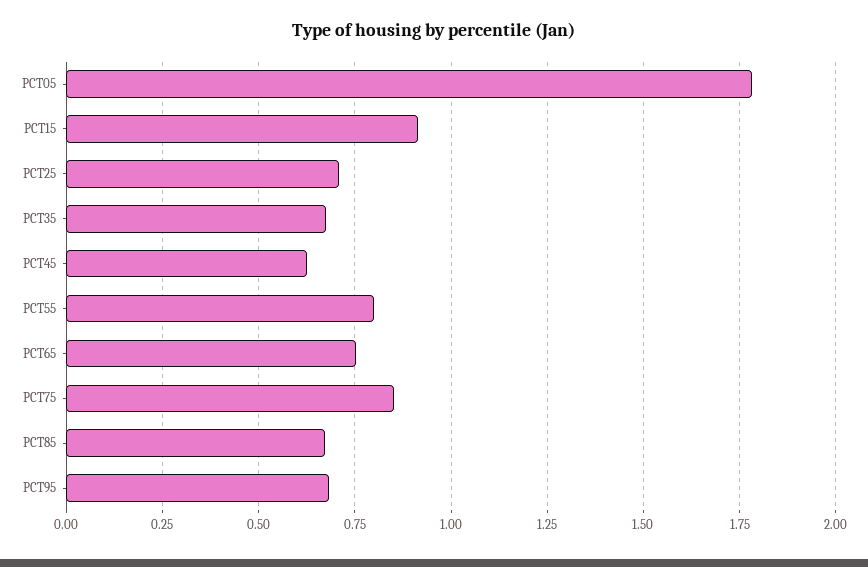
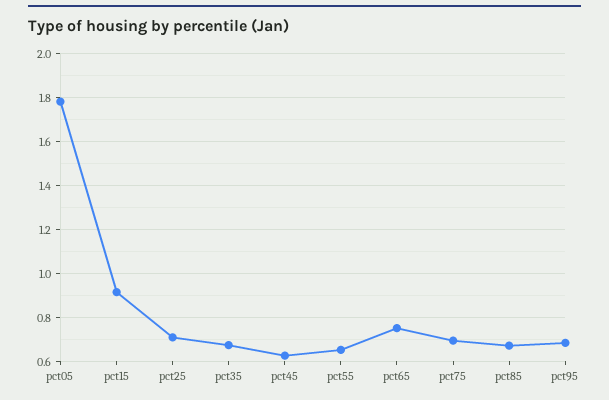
PCT55: 0.8 -> 0.65
PCT75: 0.85 -> 0.7

